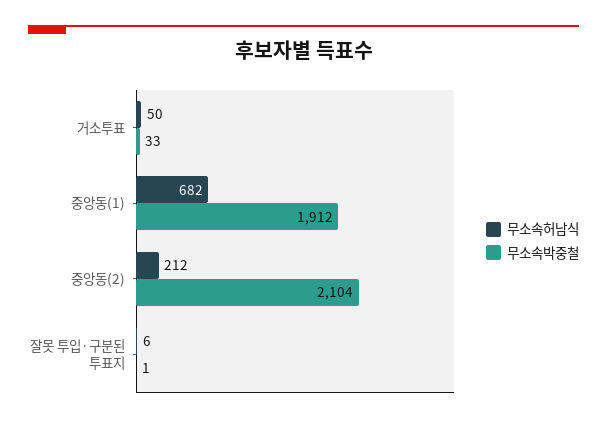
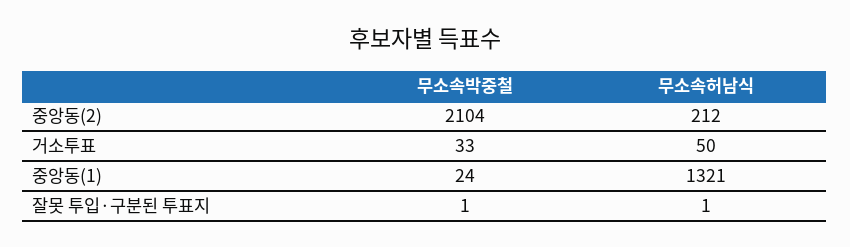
무소속허남식, 중앙동(1): 682 -> 1321
무소속박중철, 중앙동(1): 1912 -> 24
무소속허남식, 잘못 투입·구분된 투표지: 6 -> 1

